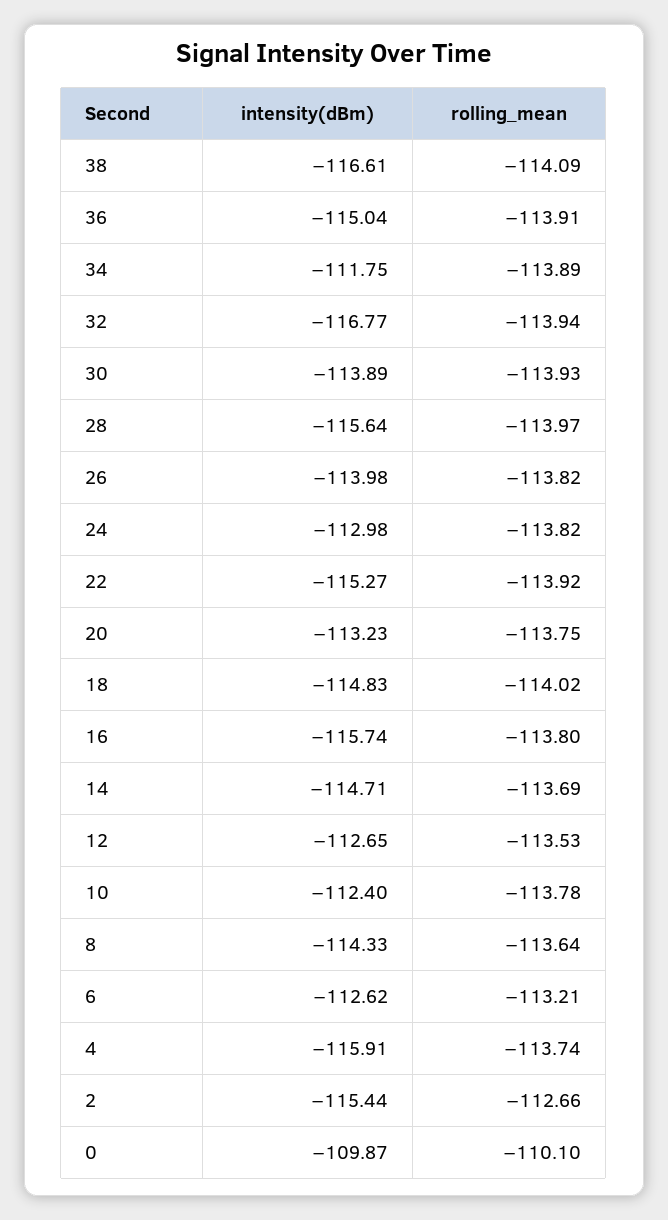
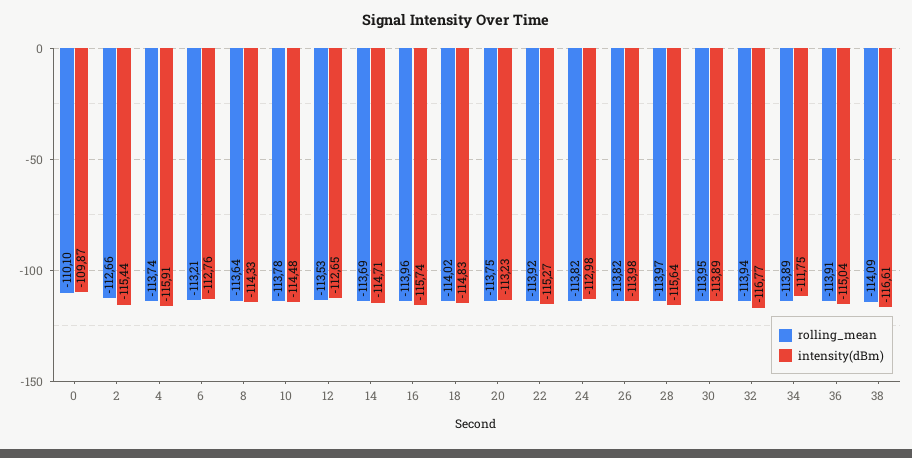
rolling_mean, 30: -113.93 -> -113.95
rolling_mean, 16: -113.8 -> -113.96
intensity(dBm), 10: -112.4 -> -114.48
intensity(dBm), 6: -112.62 -> -112.76

